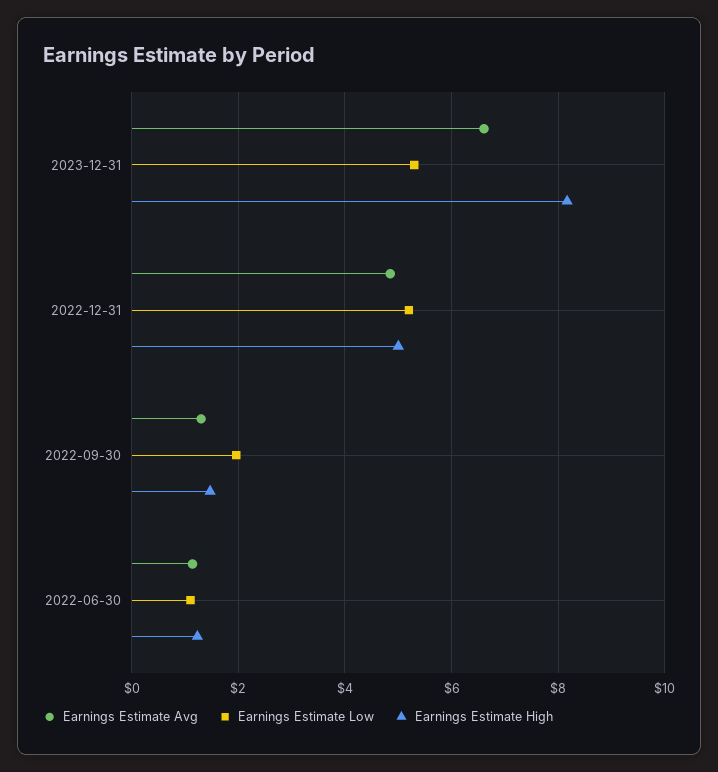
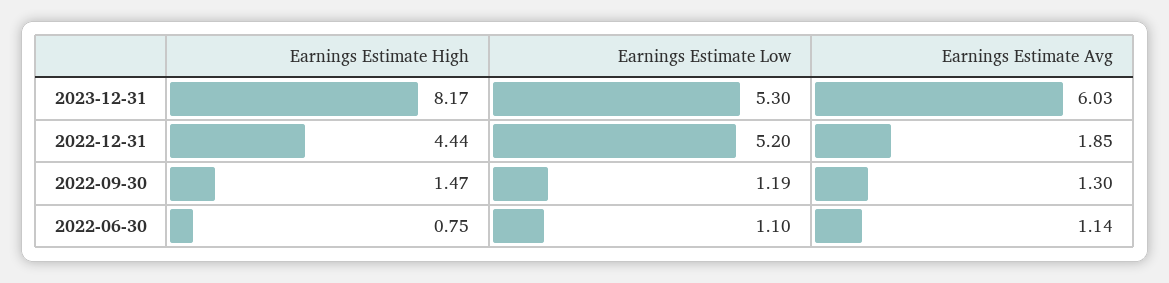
Earnings Estimate Avg, 2023-12-31: 6.6 -> 6.03
Earnings Estimate Avg, 2022-12-31: 4.8 -> 1.85
Earnings Estimate High, 2022-12-31: 5 -> 4.44
Earnings Estimate Low, 2022-09-30: 2 -> 1.19
Earnings Estimate High, 2022-06-30: 1.2 -> 0.75

